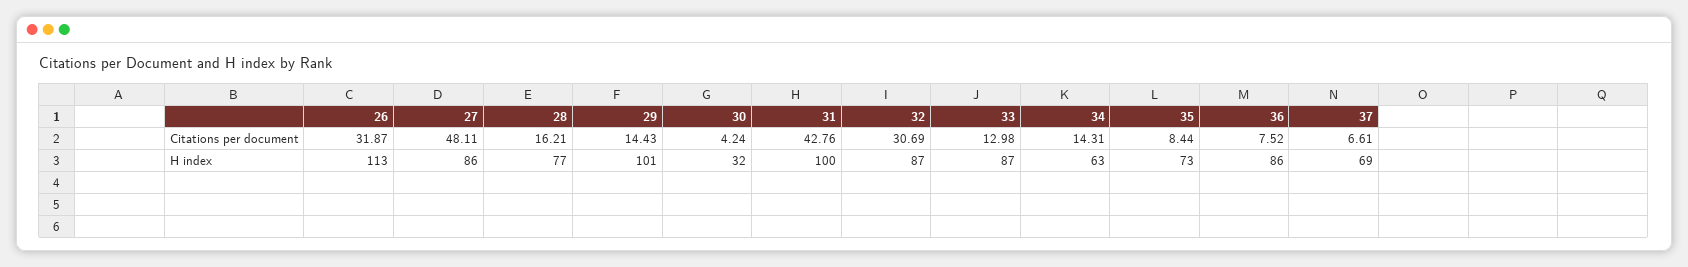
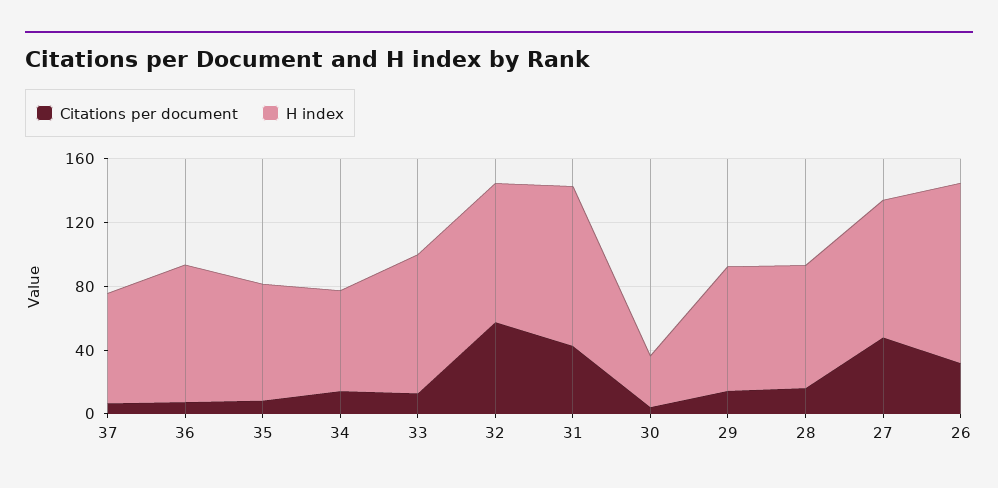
Citations per document, 32: 30.69 -> 60
H index, 29: 101 -> 80

